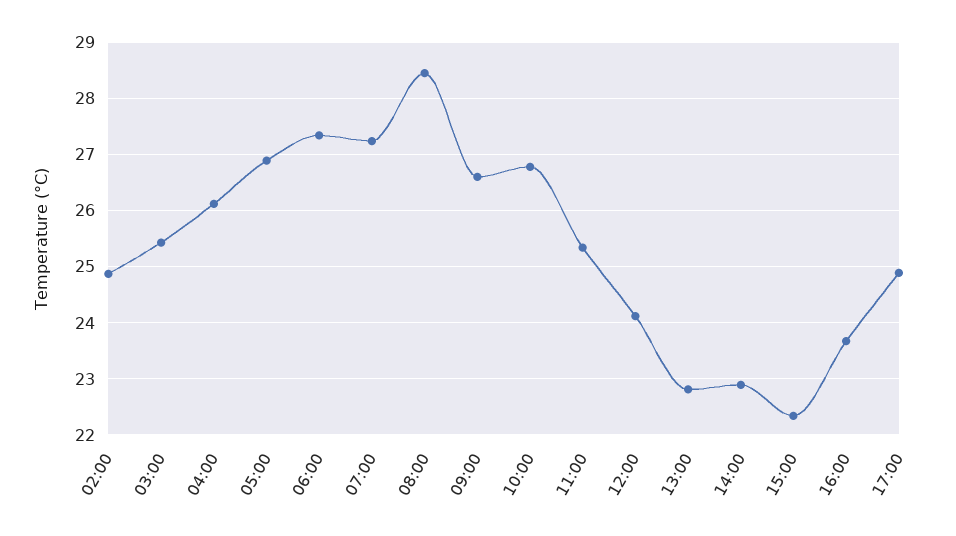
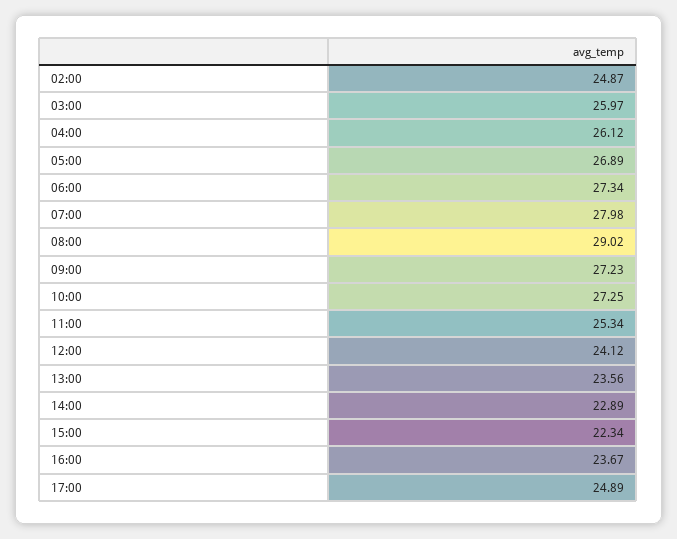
03:00: 25.4 -> 25.97
07:00: 27.2 -> 27.98
08:00: 28.4 -> 29.02
09:00: 26.6 -> 27.23
10:00: 26.8 -> 27.25
13:00: 22.8 -> 23.56

